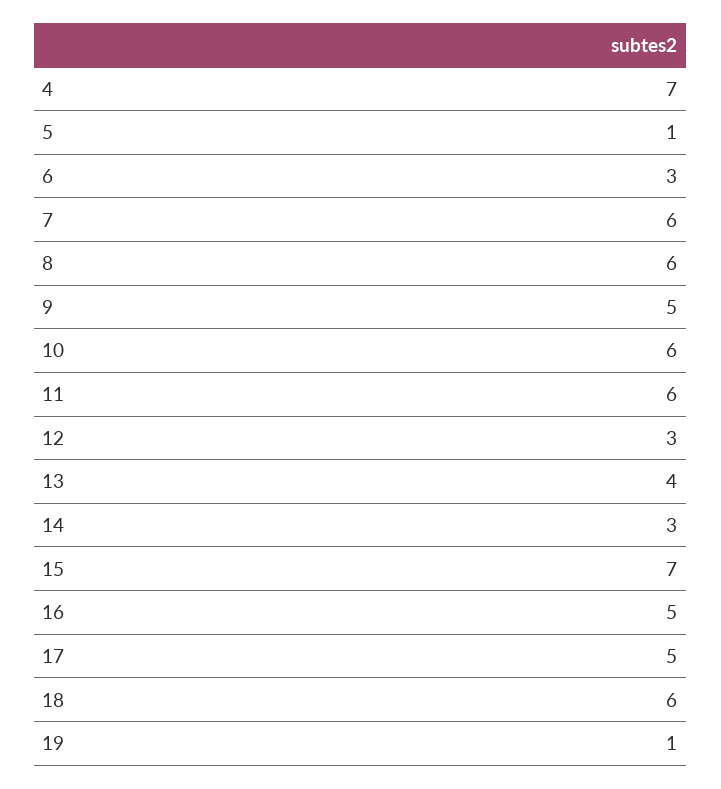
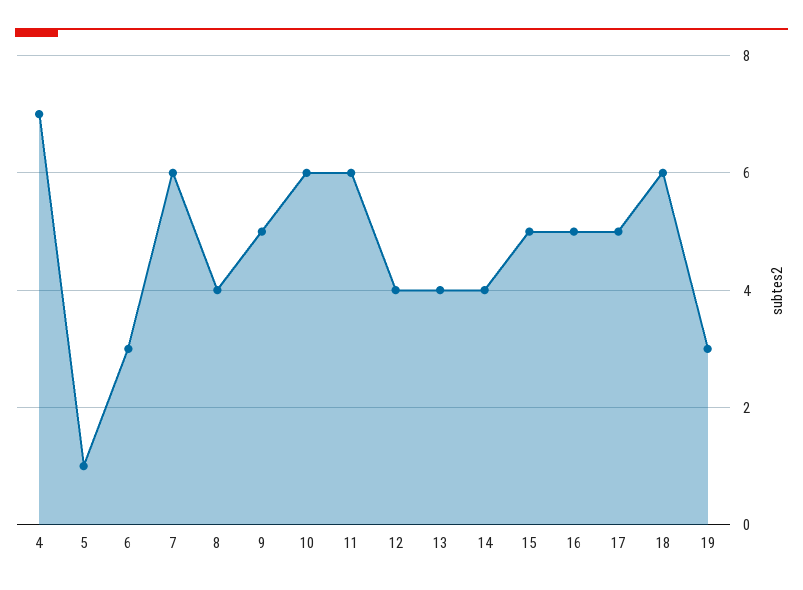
8: 6 -> 4
12: 3 -> 4
14: 3 -> 4
15: 7 -> 5
19: 1 -> 3

